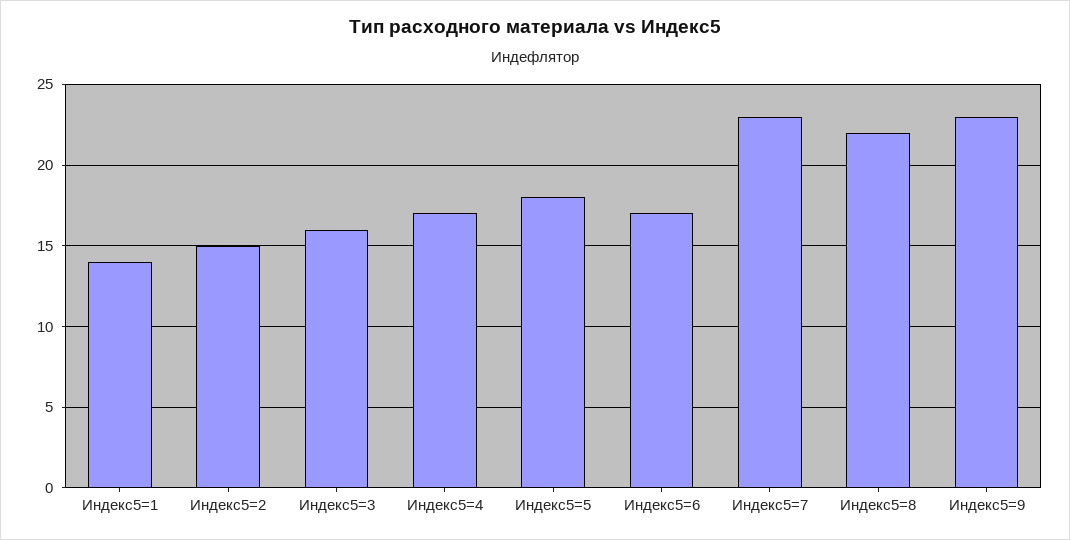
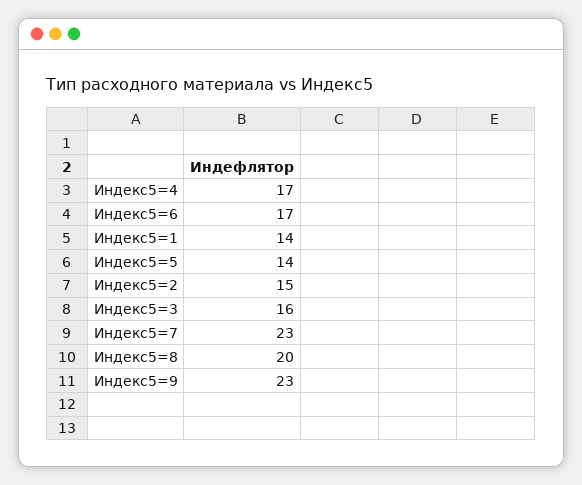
Индекс5=5: 18 -> 14
Индекс5=8: 22 -> 20

